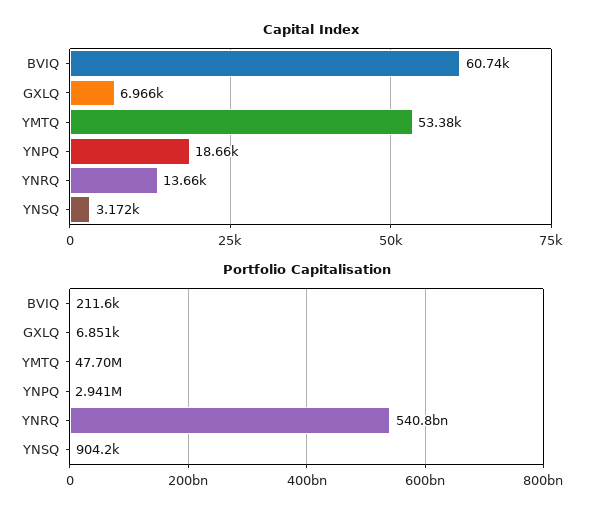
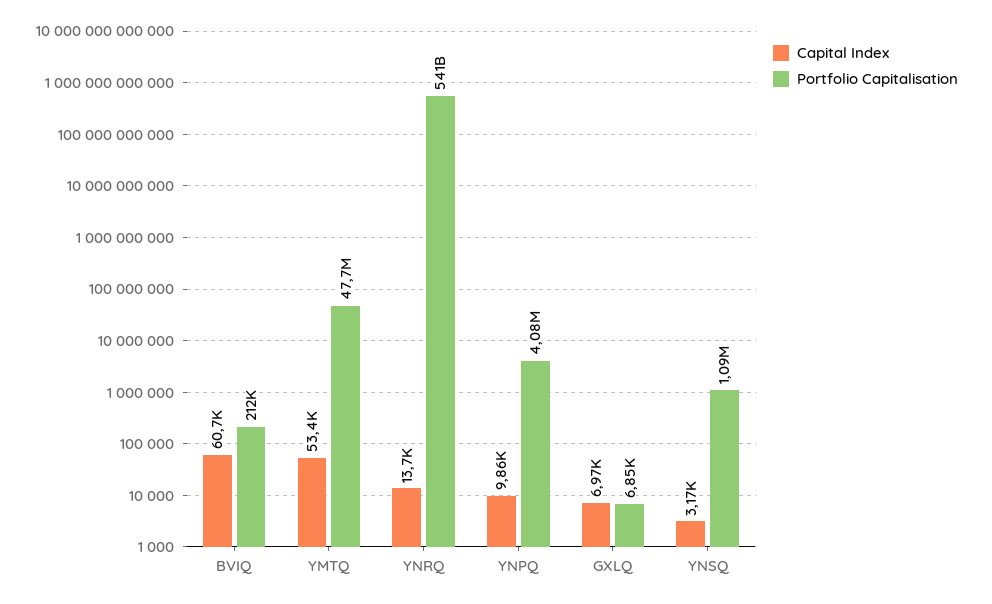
Capital Index, YNPQ: 18660 -> 9860
Portfolio Capitalisation, YNPQ: 2941000 -> 4080000
Portfolio Capitalisation, YNSQ: 904200 -> 1090000

